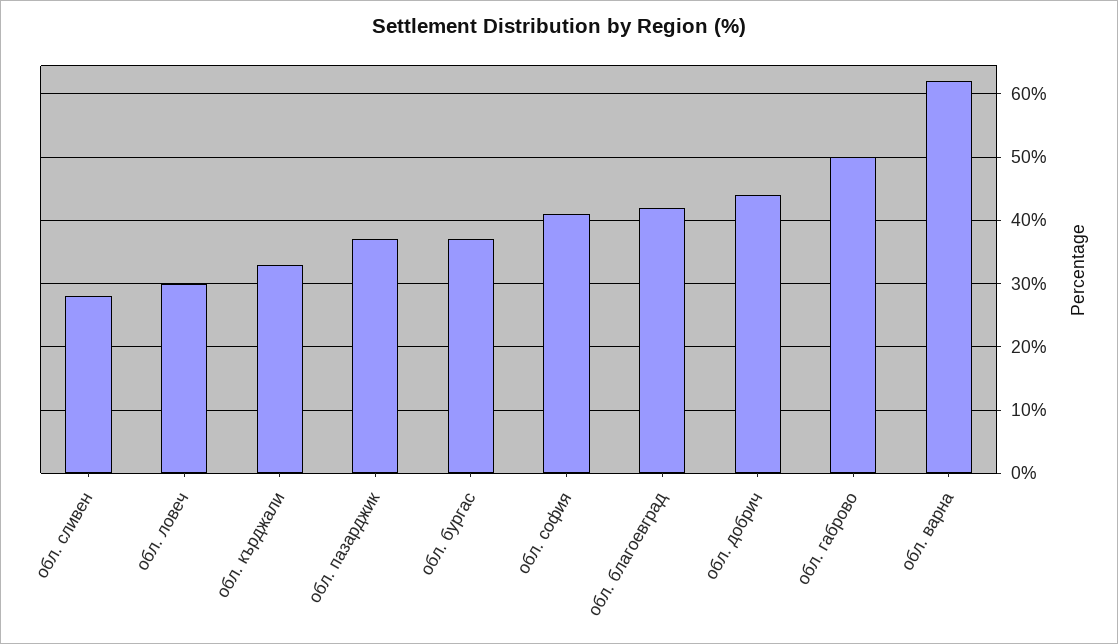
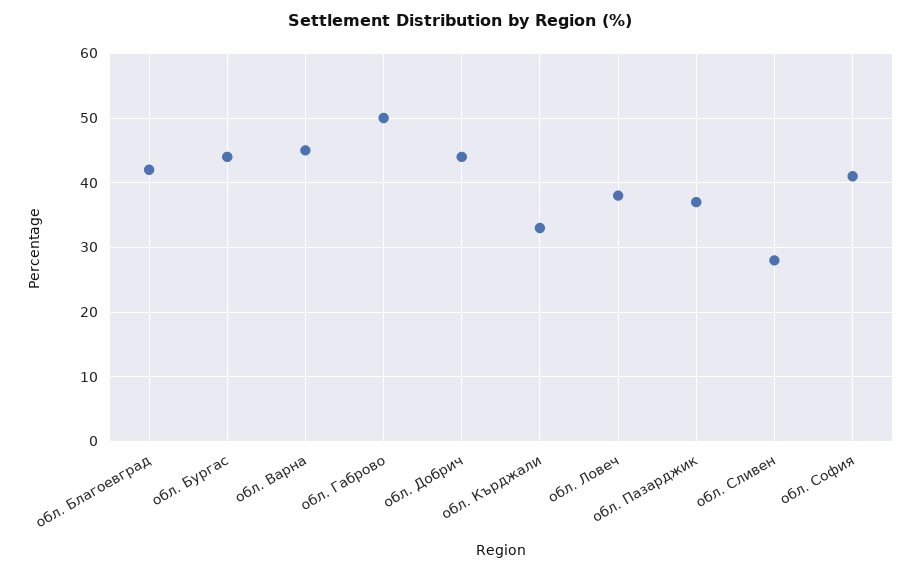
обл. ловеч: 30 -> 38
обл. бургас: 37 -> 44
обл. варна: 62 -> 45

